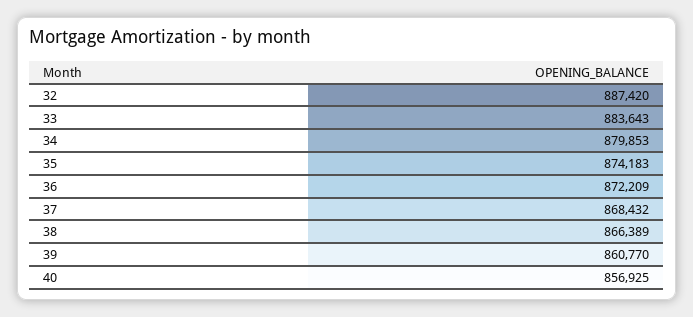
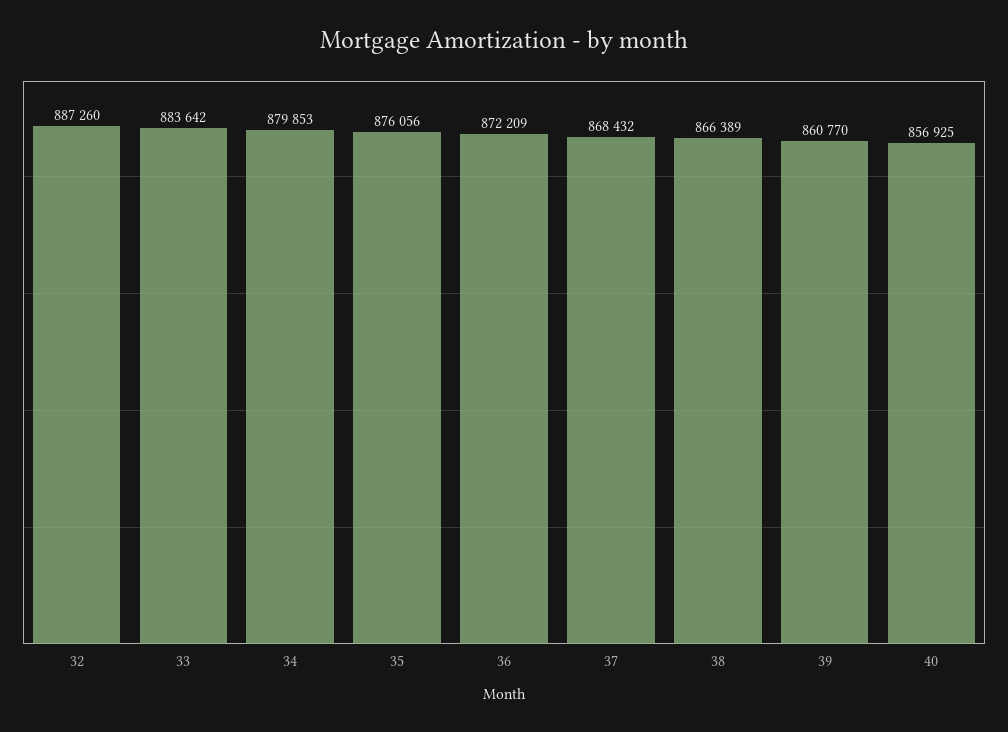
32: 887420 -> 887260
33: 883643 -> 883642
35: 874183 -> 876056

